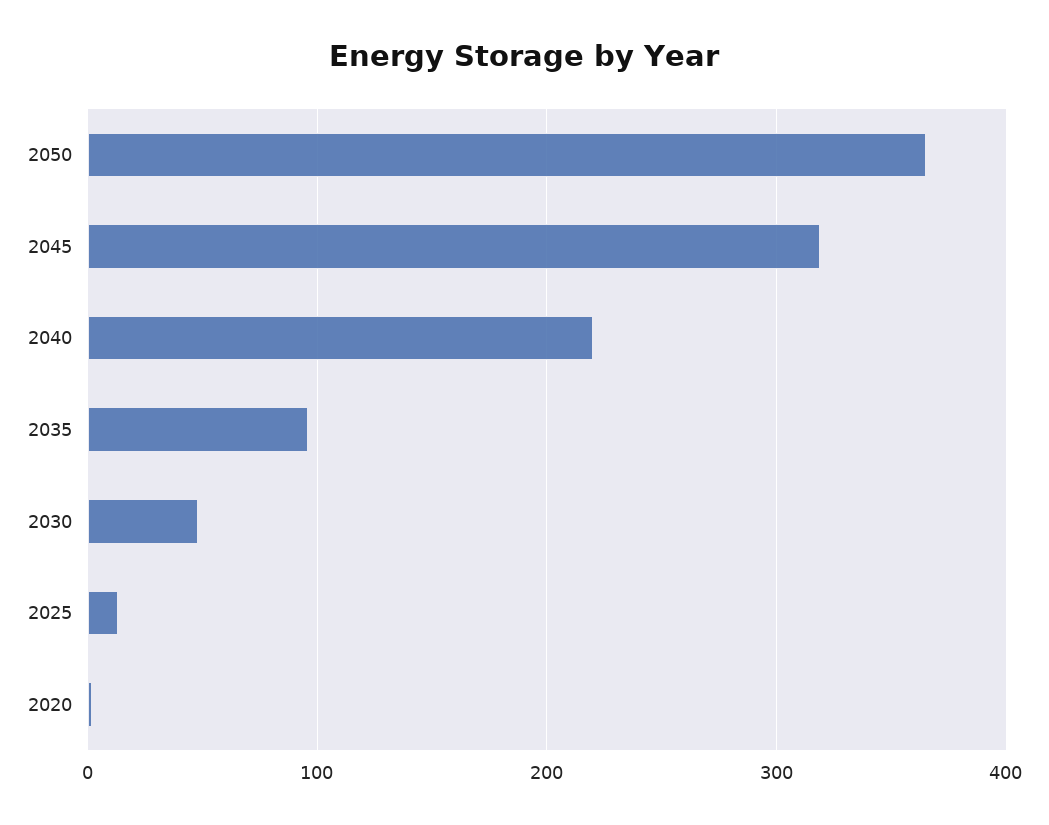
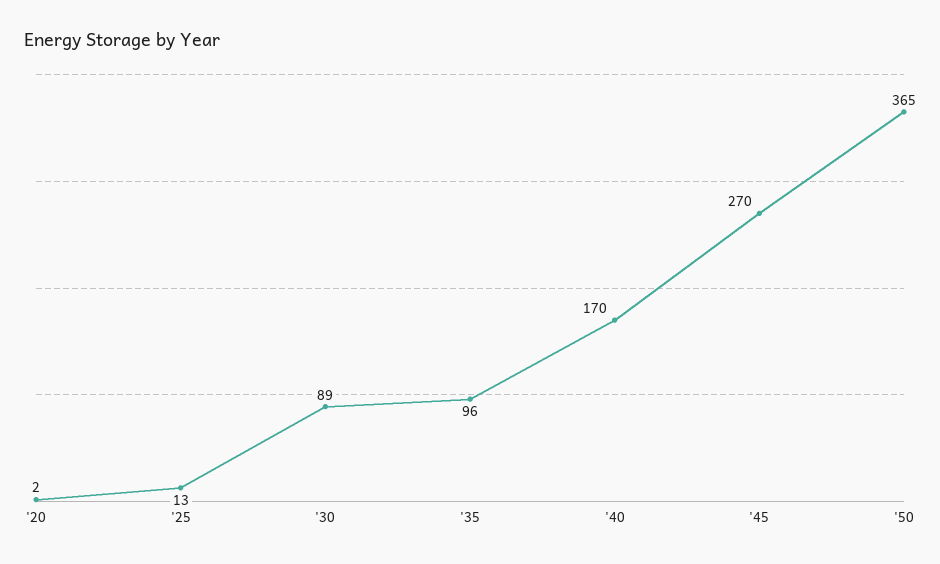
2045: 320 -> 270
2040: 220 -> 170
2030: 50 -> 89

